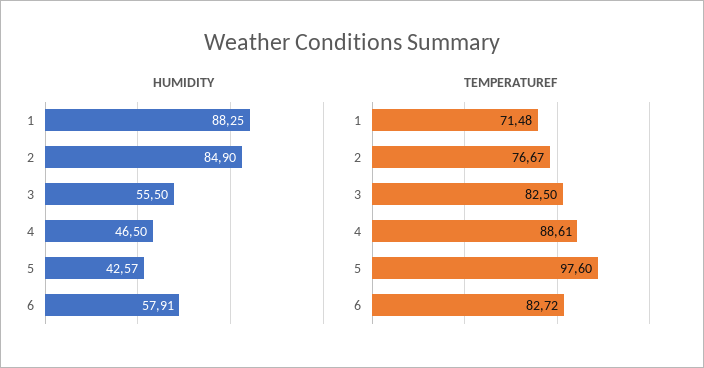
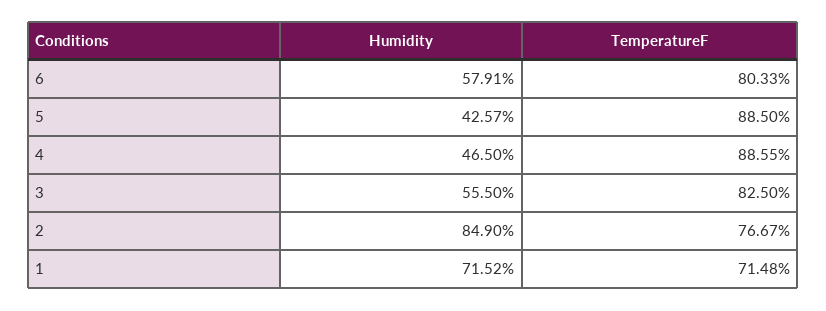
HUMIDITY, 1: 88.25 -> 71.52
TEMPERATUREF, 4: 88.61 -> 88.55
TEMPERATUREF, 5: 97.6 -> 88.5
TEMPERATUREF, 6: 82.72 -> 80.33

